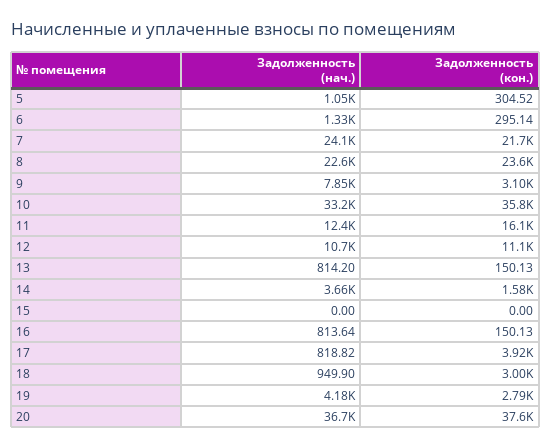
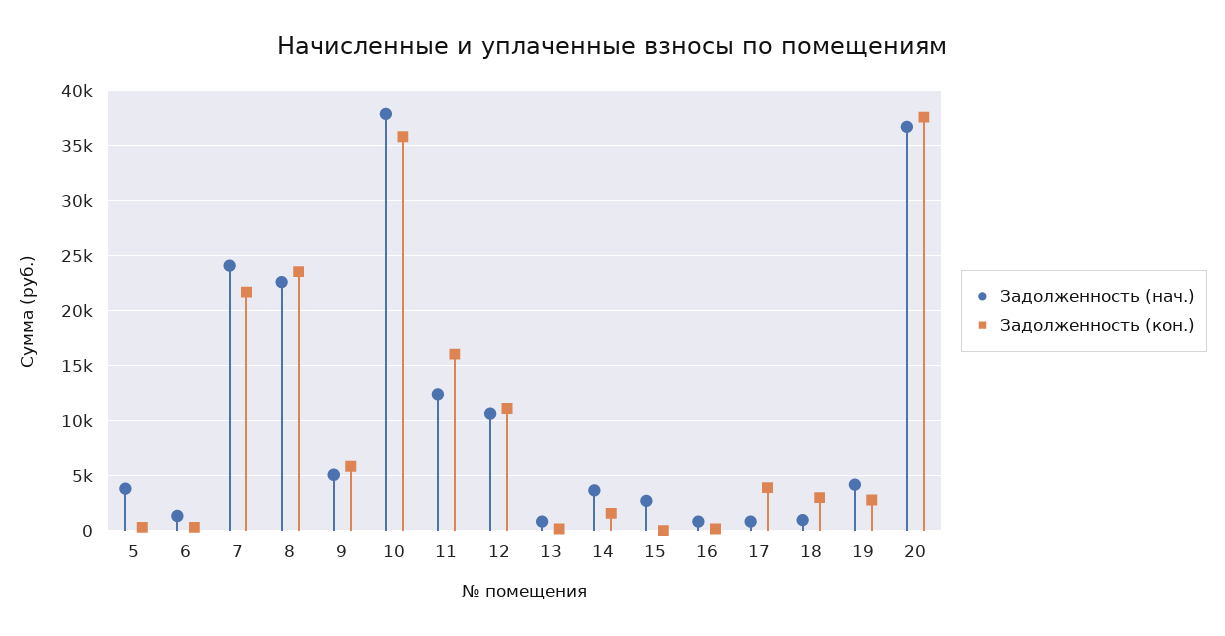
Задолженность (нач.), 5: 1050 -> 4000
Задолженность (нач.), 9: 7850 -> 5000
Задолженность (кон.), 9: 3100 -> 6000
Задолженность (нач.), 10: 33200 -> 38000
Задолженность (нач.), 15: 0 -> 3000

